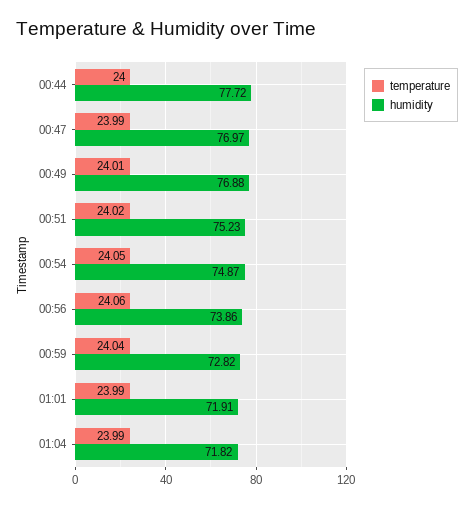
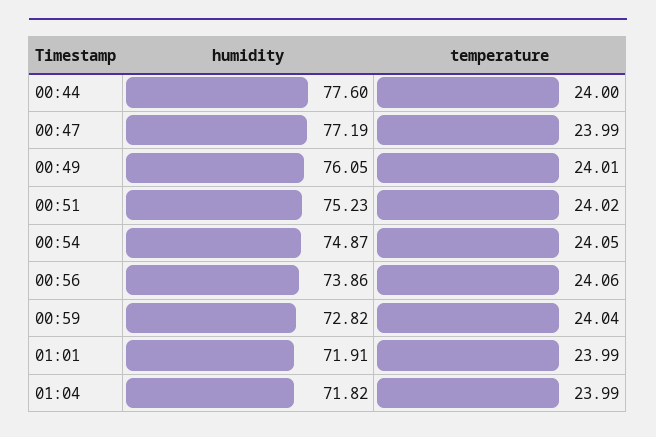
humidity, 00:44: 77.72 -> 77.6
humidity, 00:47: 76.97 -> 77.19
humidity, 00:49: 76.88 -> 76.05

